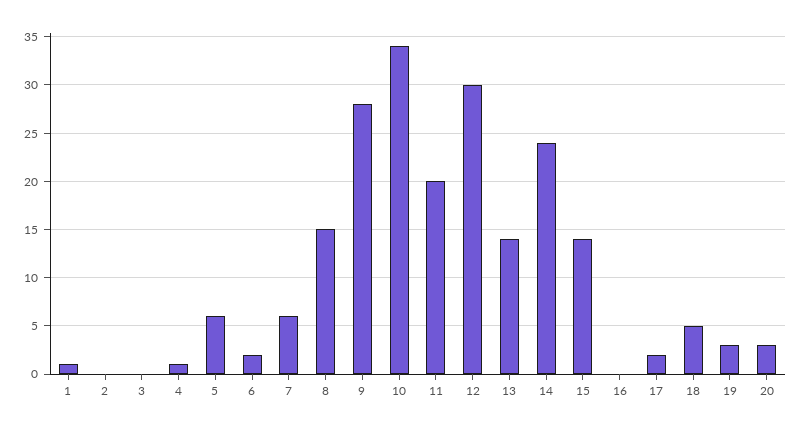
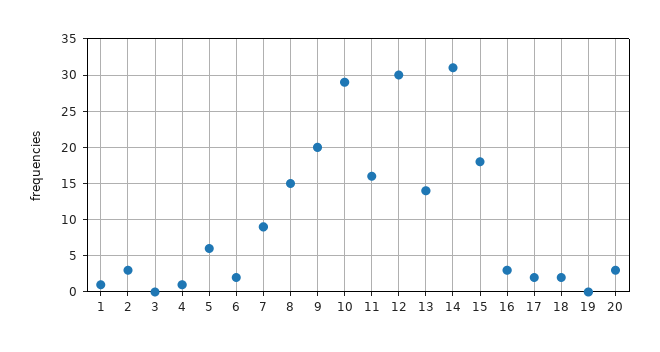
2: 0 -> 3
7: 6 -> 9
9: 28 -> 20
10: 34 -> 29
11: 20 -> 16
14: 24 -> 31
15: 14 -> 18
16: 0 -> 3
18: 5 -> 2
19: 3 -> 0

